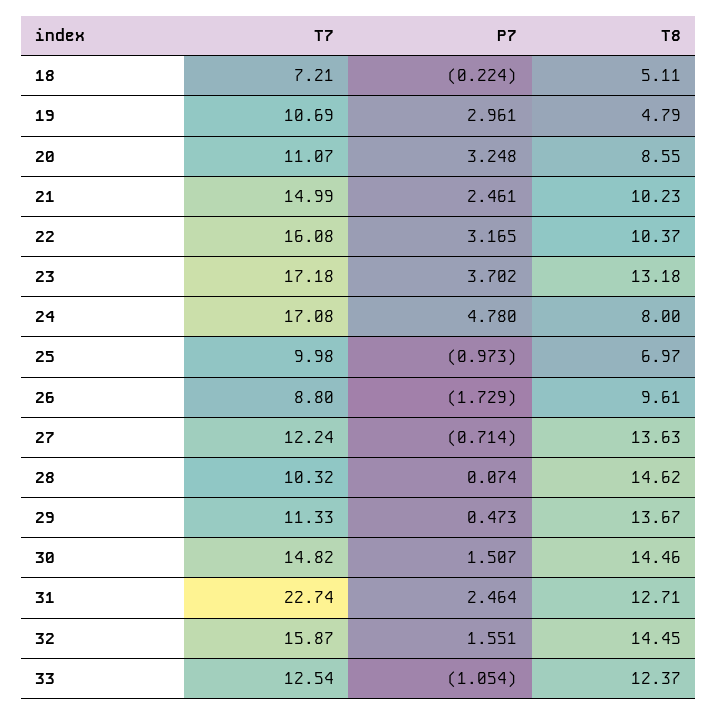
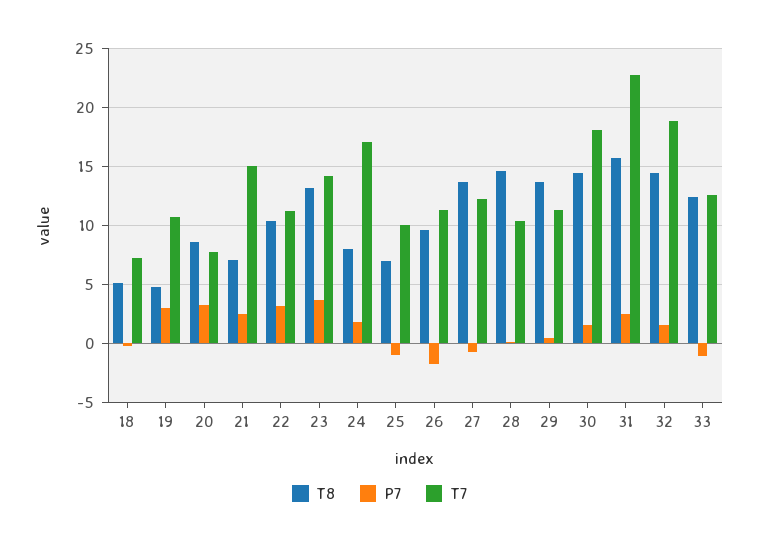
T7, 20: 11.07 -> 8
T8, 21: 10.23 -> 7
T7, 22: 16.08 -> 11
T7, 23: 17.18 -> 14
P7, 24: 4.78 -> 2
T7, 26: 8.8 -> 11
T7, 30: 14.82 -> 18
T8, 31: 12.71 -> 16
T7, 32: 15.87 -> 19

